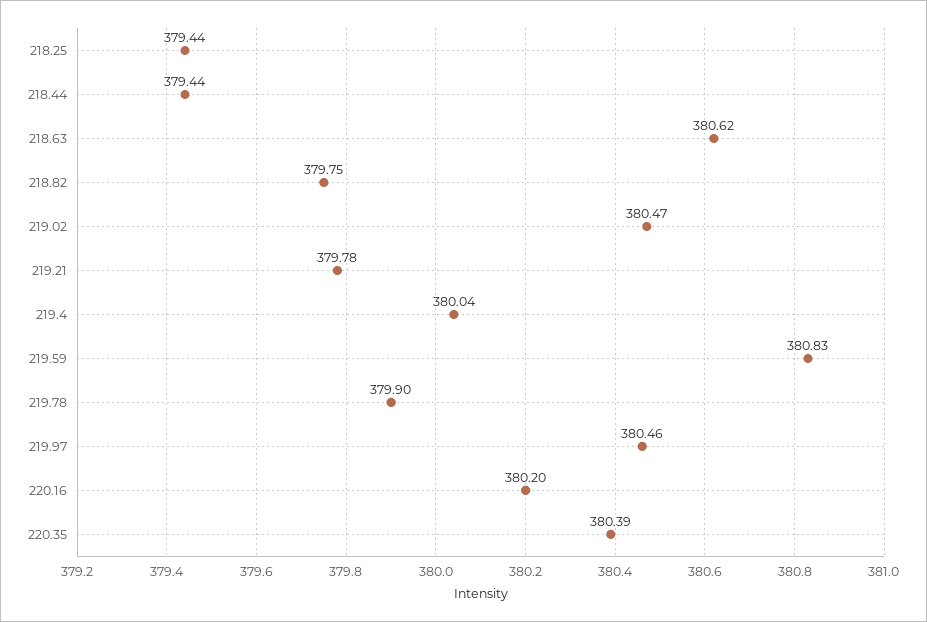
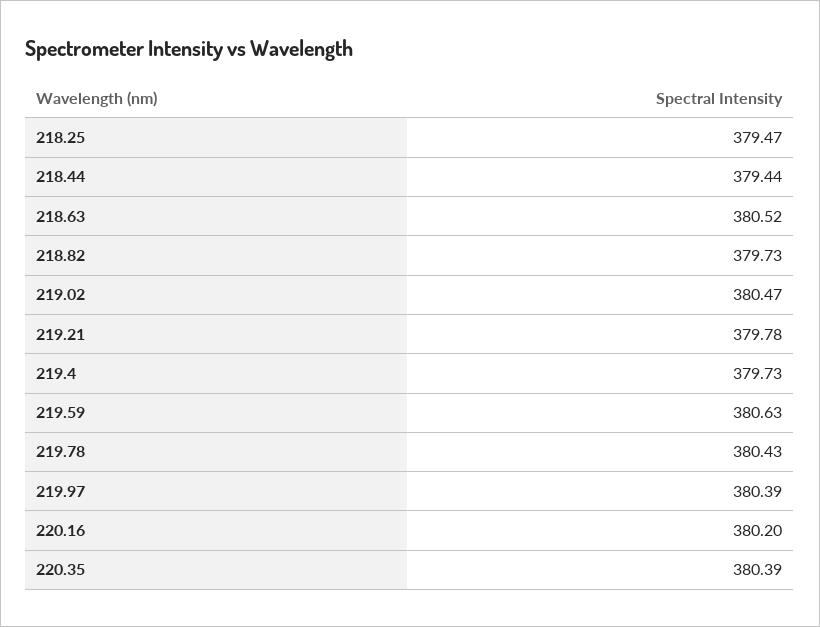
218.25: 379.44 -> 379.47
218.63: 380.62 -> 380.52
218.82: 379.75 -> 379.73
219.4: 380.04 -> 379.73
219.59: 380.83 -> 380.63
219.78: 379.9 -> 380.43
219.97: 380.46 -> 380.39

